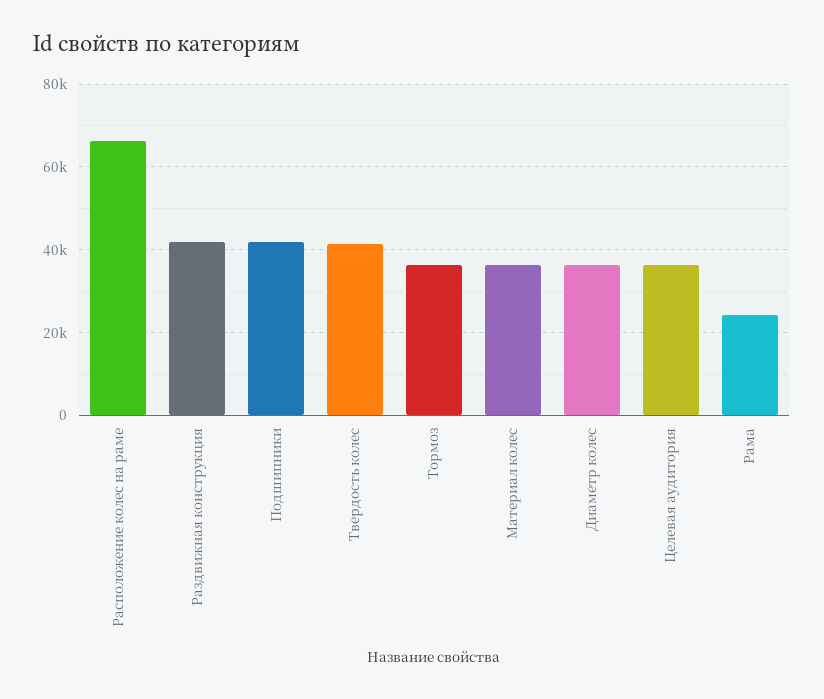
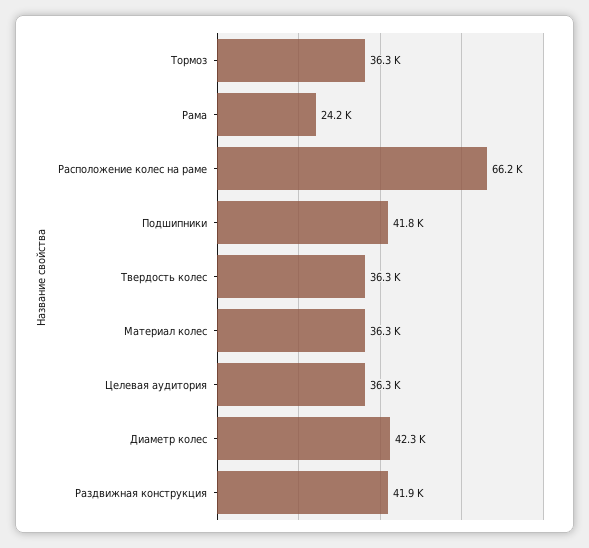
Твердость колес: 42000 -> 36300
Диаметр колес: 36000 -> 42300

